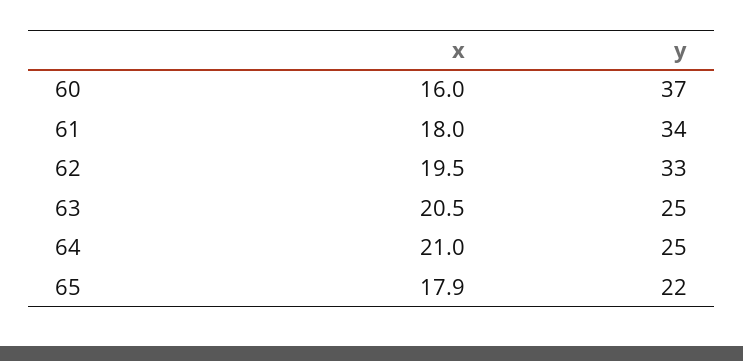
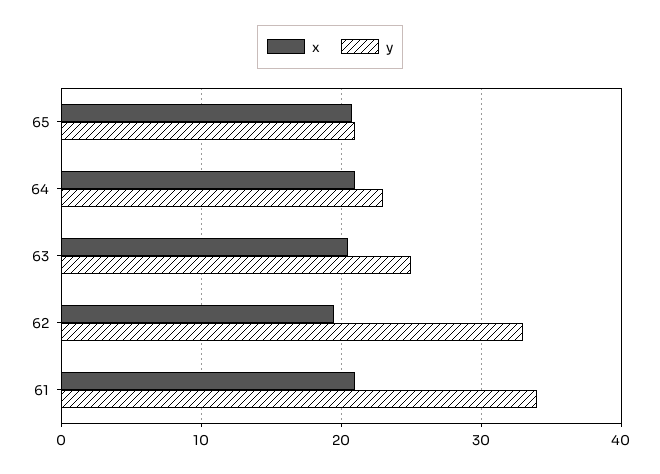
x, 60: 16 -> none
y, 60: 37 -> none
x, 61: 18 -> 21
y, 64: 25 -> 23
x, 65: 17.9 -> 21
y, 65: 22 -> 21

